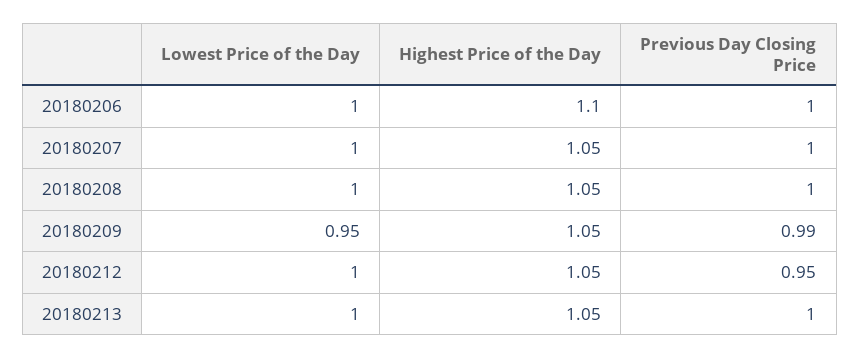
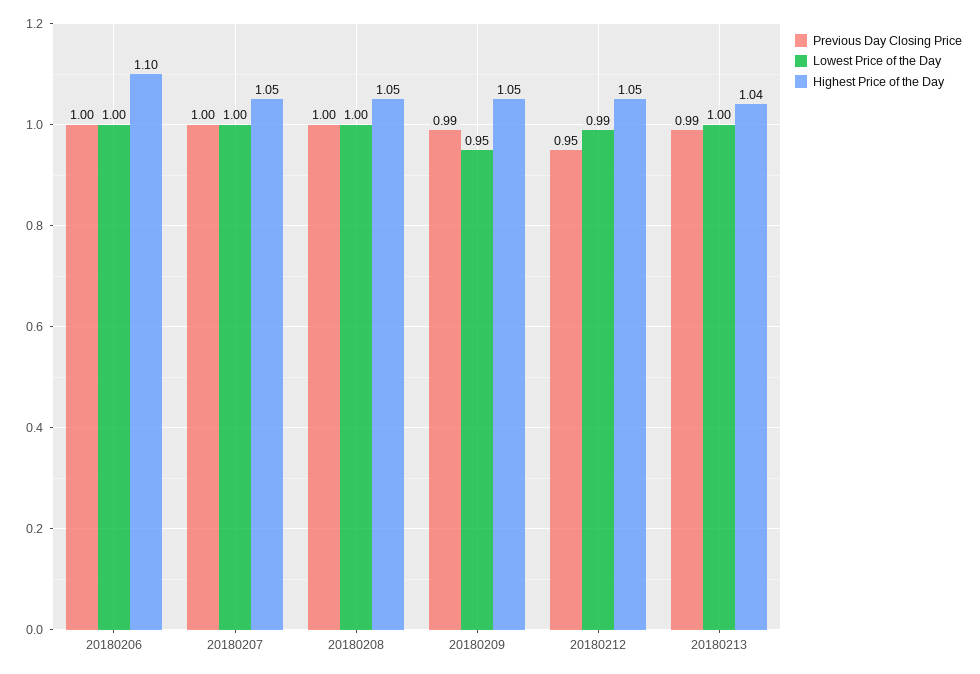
Lowest Price of the Day, 20180212: 1 -> 0.99
Highest Price of the Day, 20180213: 1.05 -> 1.04
Previous Day Closing Price, 20180213: 1 -> 0.99

